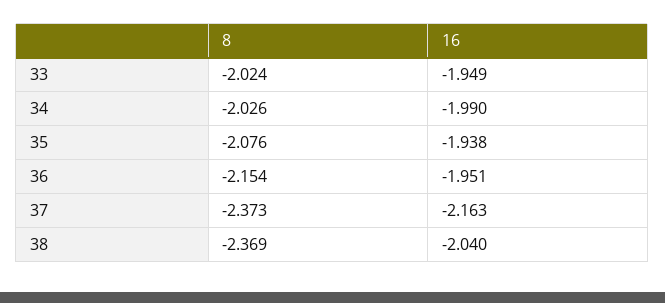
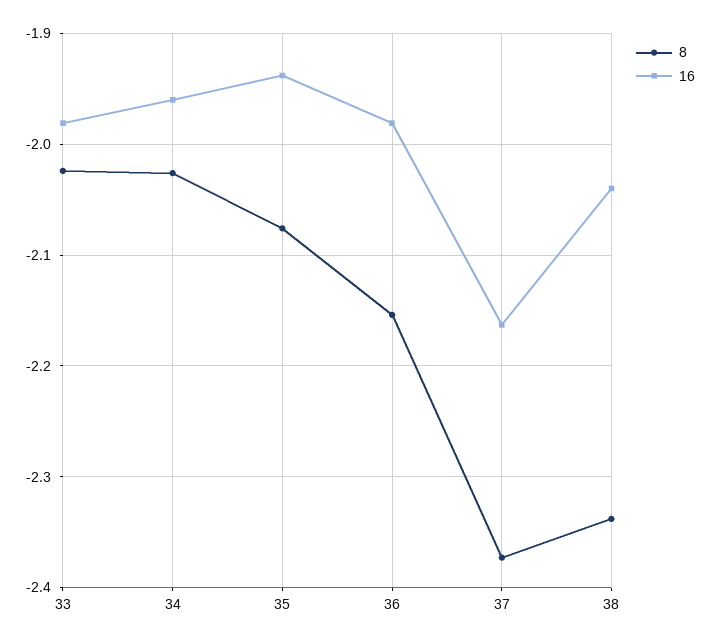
16, 33: -1.949 -> -1.98
16, 34: -1.99 -> -1.96
16, 36: -1.951 -> -1.98
8, 38: -2.369 -> -2.34

